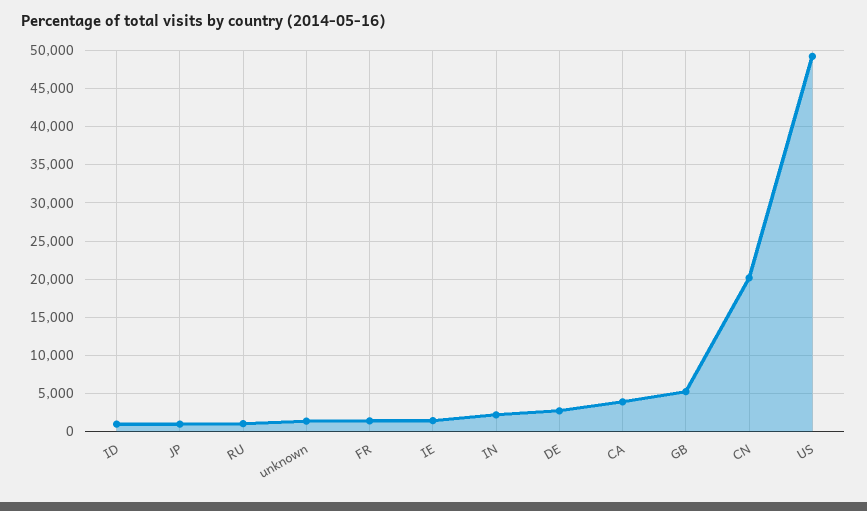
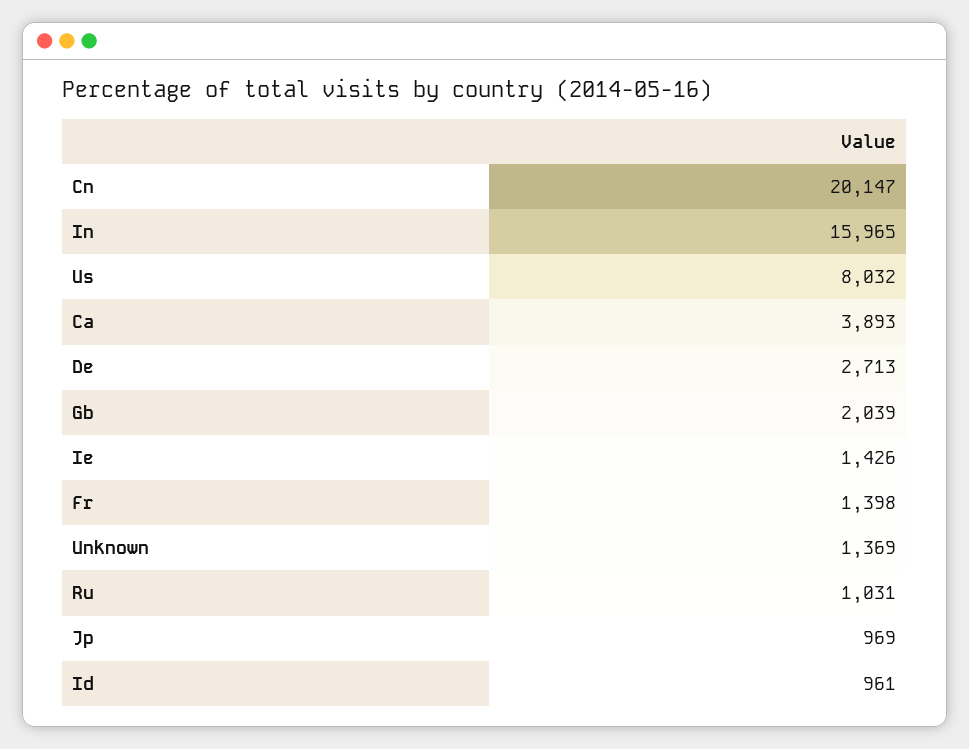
IN: 2000 -> 15965
GB: 5000 -> 2039
US: 49000 -> 8032

